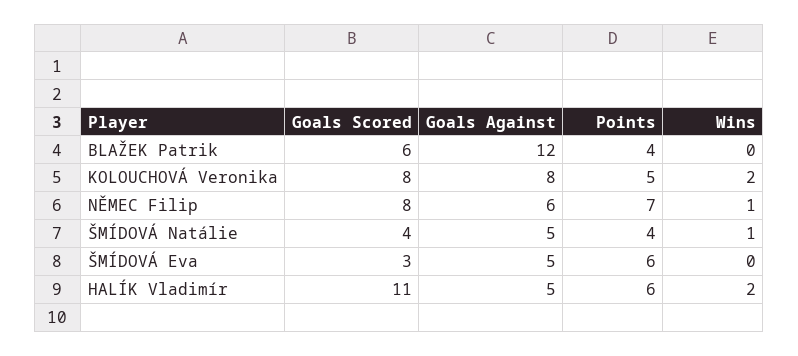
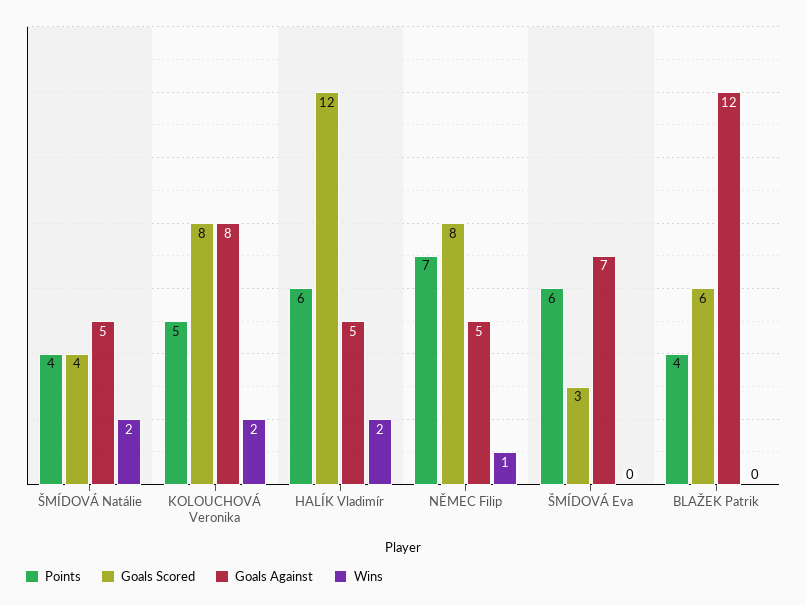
Goals Against, NĚMEC Filip: 6 -> 5
Wins, ŠMÍDOVÁ Natálie: 1 -> 2
Goals Against, ŠMÍDOVÁ Eva: 5 -> 7
Goals Scored, HALÍK Vladimír: 11 -> 12

